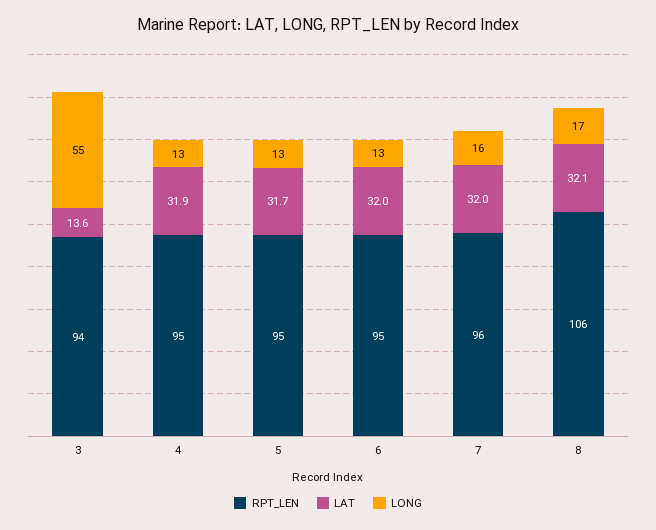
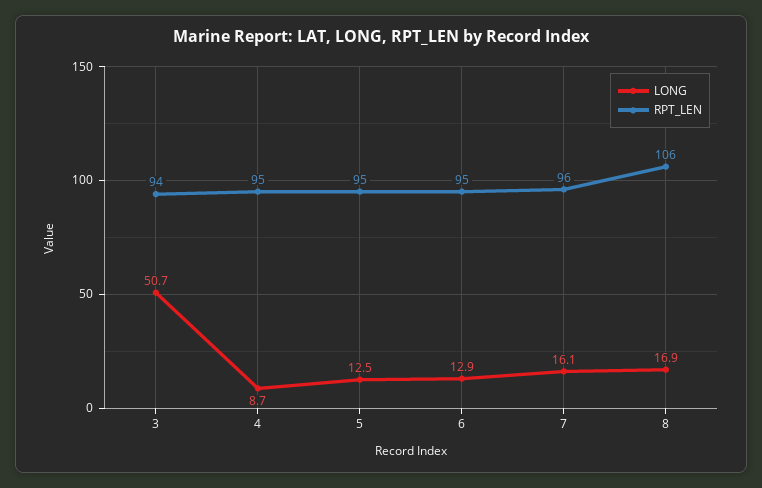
LAT, 3: 13.6 -> none
LONG, 3: 55 -> 50.7
LAT, 4: 31.9 -> none
LONG, 4: 13 -> 8.7
LAT, 5: 31.7 -> none
LAT, 6: 32 -> none
LAT, 7: 32 -> none
LAT, 8: 32.1 -> none

